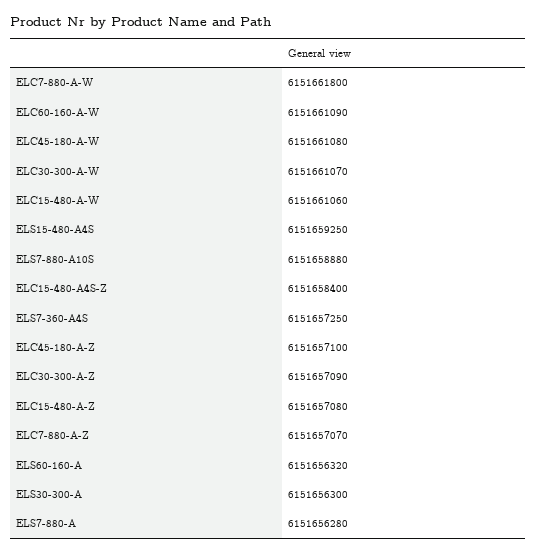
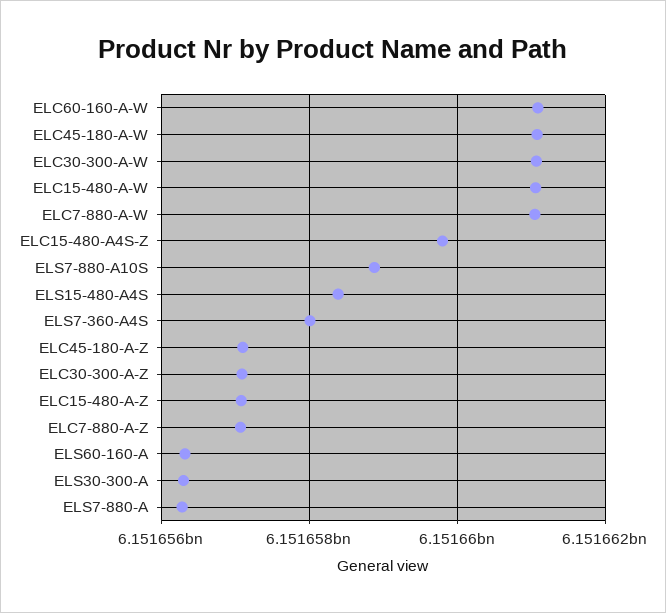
ELC7-880-A-W: 6151661800 -> 6151661000
ELS15-480-A4S: 6151659250 -> 6151658400
ELC15-480-A4S-Z: 6151658400 -> 6151659800
ELS7-360-A4S: 6151657250 -> 6151658000

